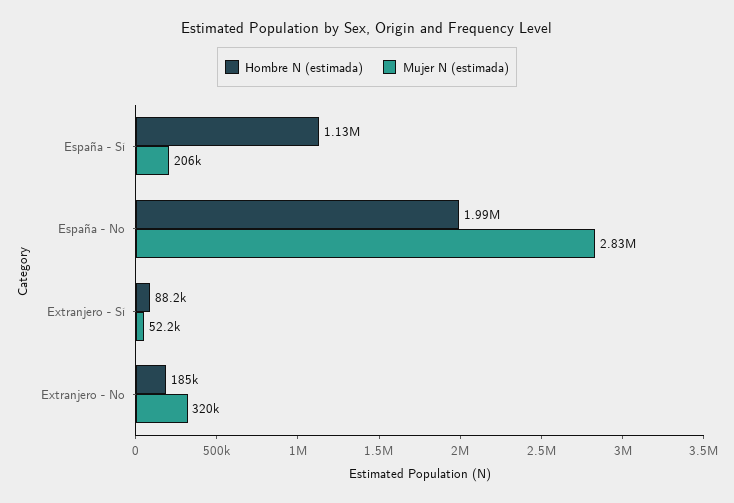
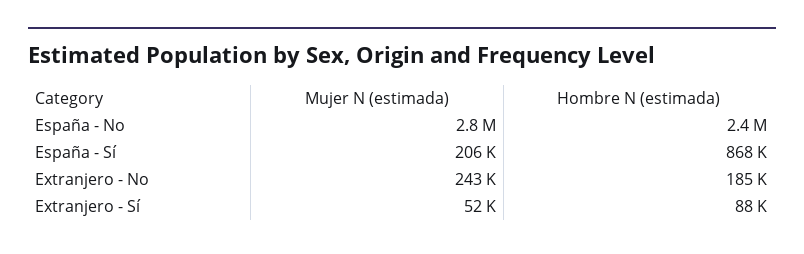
Hombre N (estimada), España - Sí: 1130000 -> 868000
Hombre N (estimada), España - No: 1990000 -> 2400000
Mujer N (estimada), Extranjero - No: 320000 -> 243000

